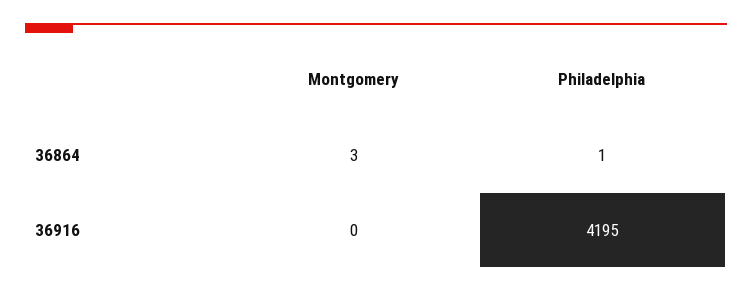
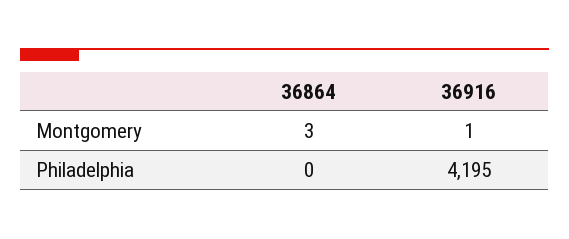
Philadelphia, 36864: 1 -> 0
Montgomery, 36916: 0 -> 1

